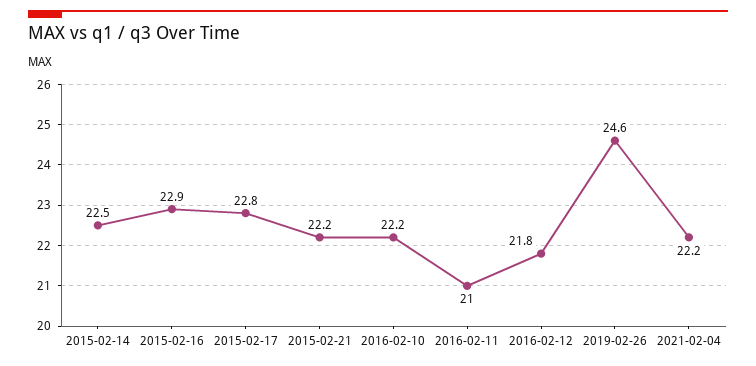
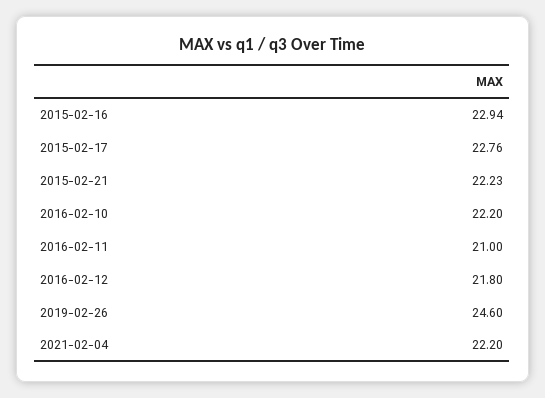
2015-02-14: 22.5 -> none

